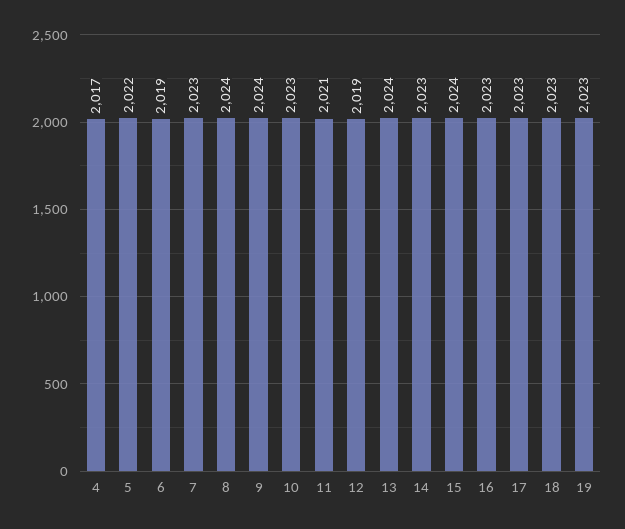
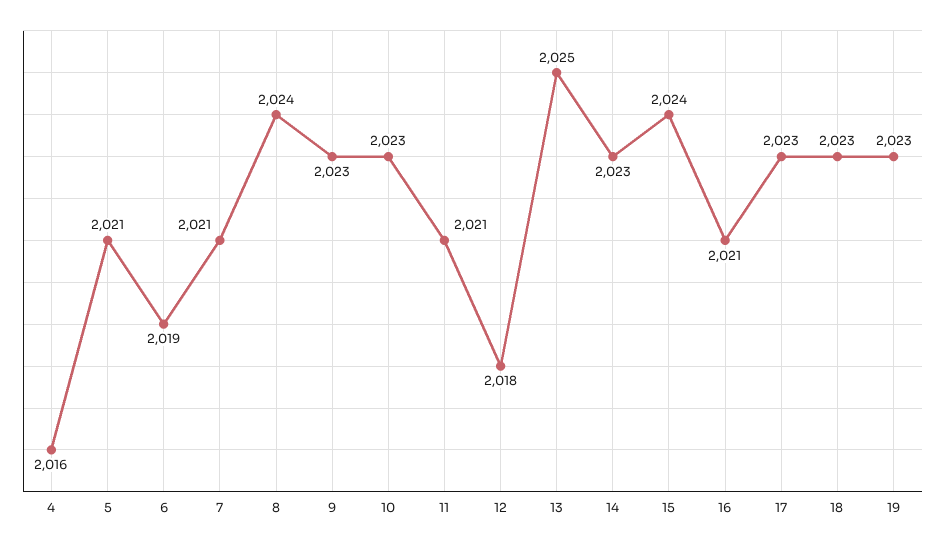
4: 2017 -> 2016
5: 2022 -> 2021
7: 2023 -> 2021
9: 2024 -> 2023
12: 2019 -> 2018
13: 2024 -> 2025
16: 2023 -> 2021

